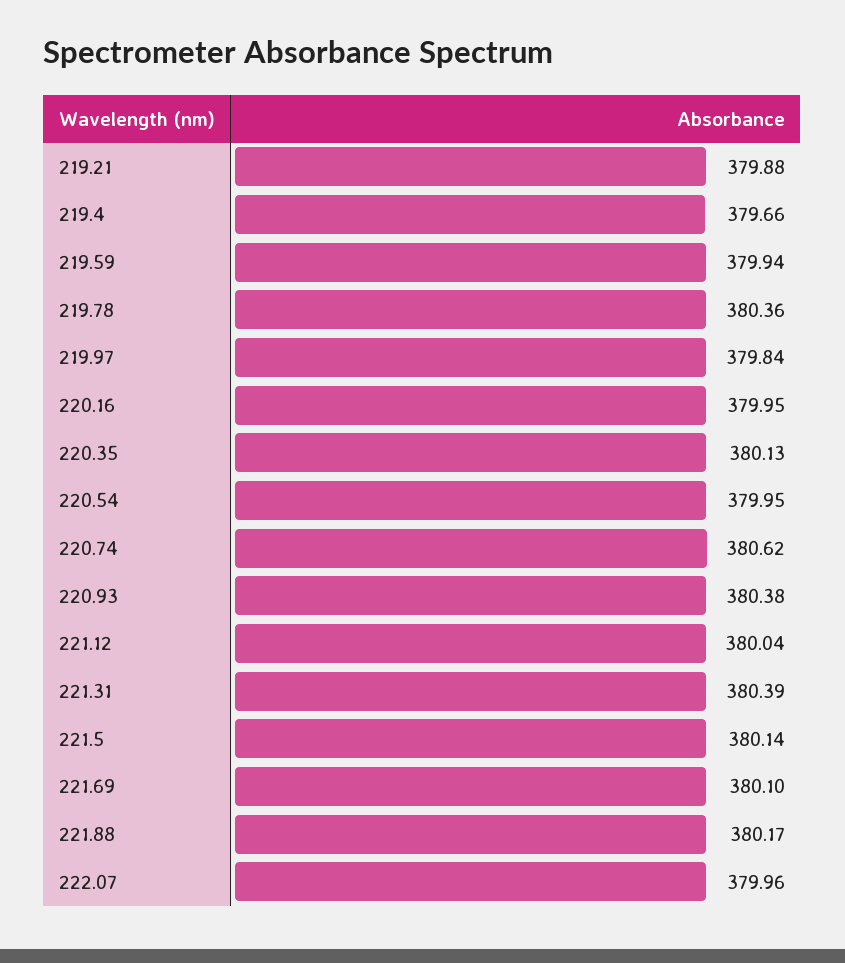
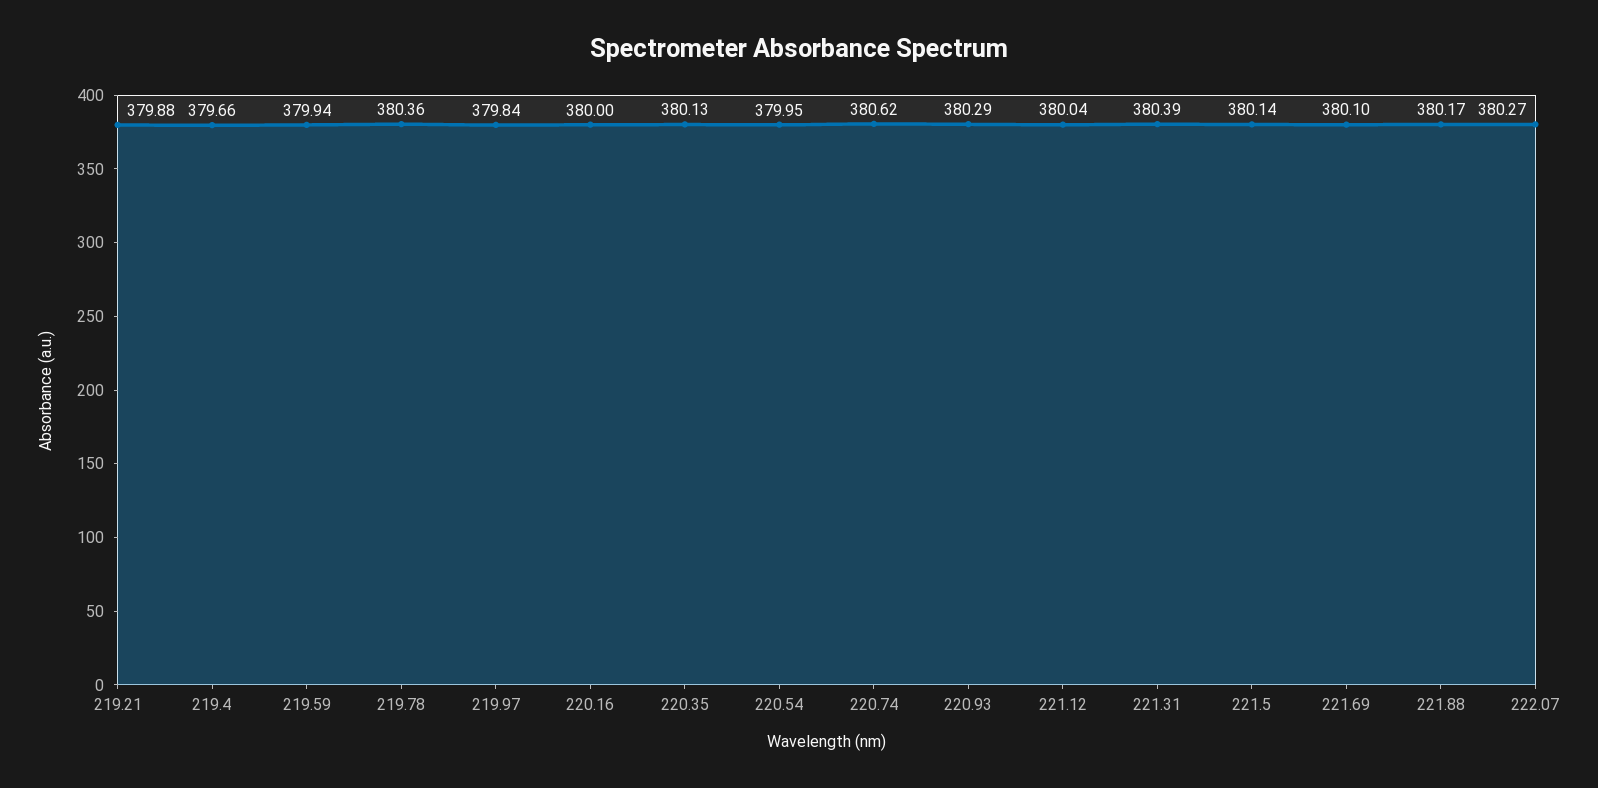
220.16: 379.95 -> 380
220.93: 380.38 -> 380.29
222.07: 379.96 -> 380.27

